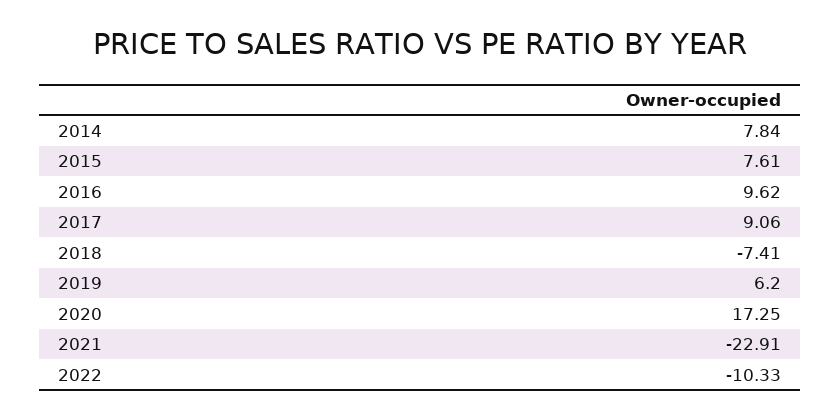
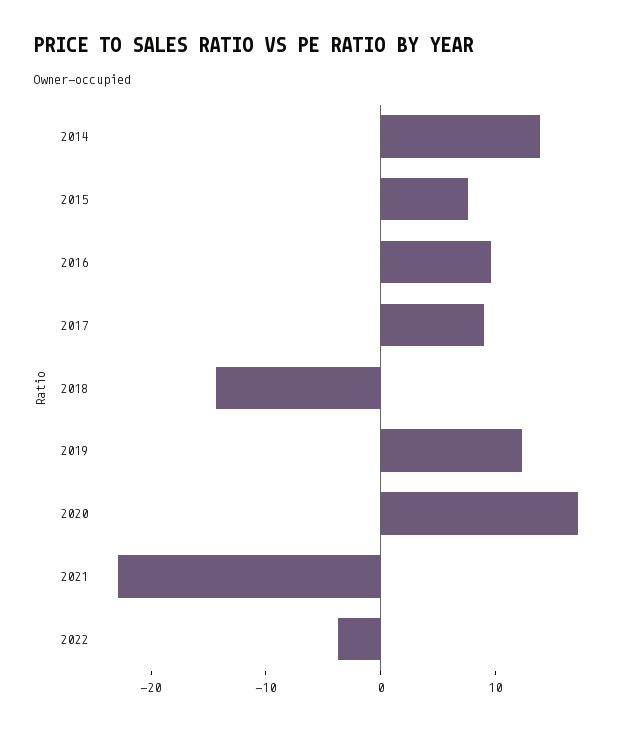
2014: 7.84 -> 14
2018: -7.41 -> -14
2019: 6.2 -> 12
2022: -10.33 -> -4

